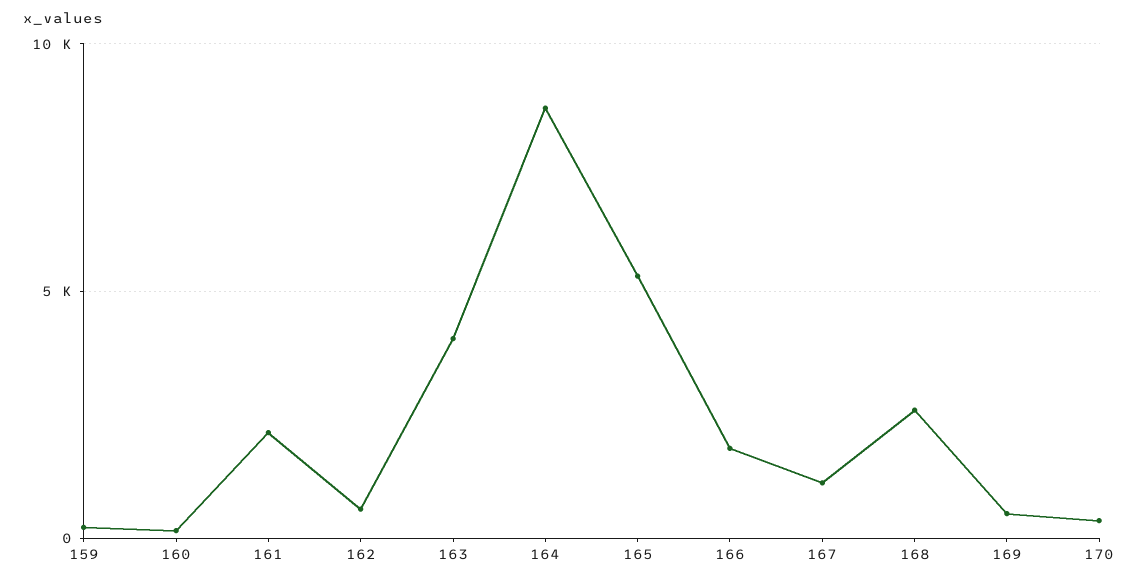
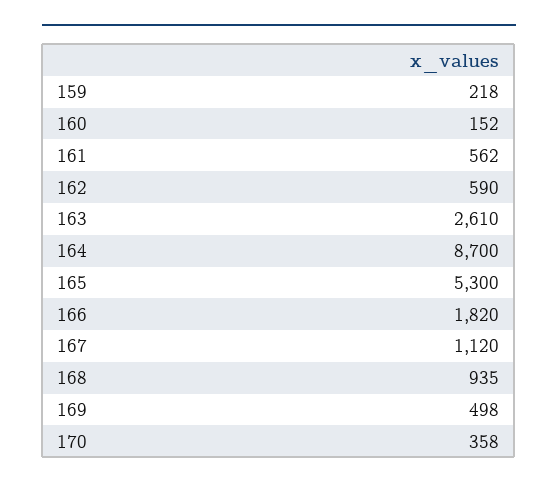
161: 2000 -> 562
163: 4000 -> 2610
168: 2500 -> 935

